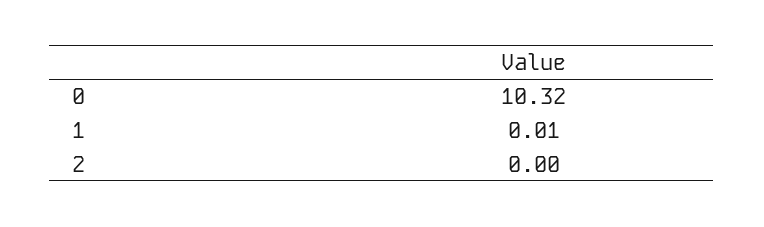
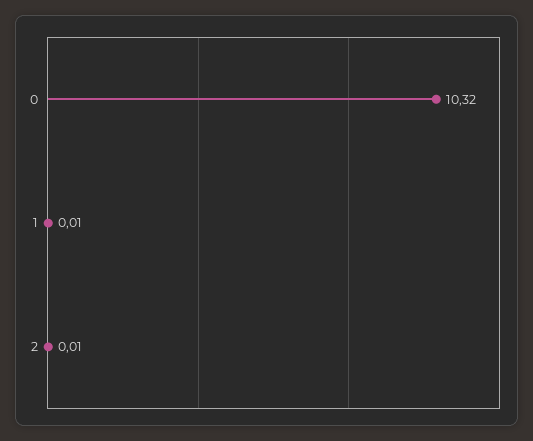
2: 0 -> 0.01

